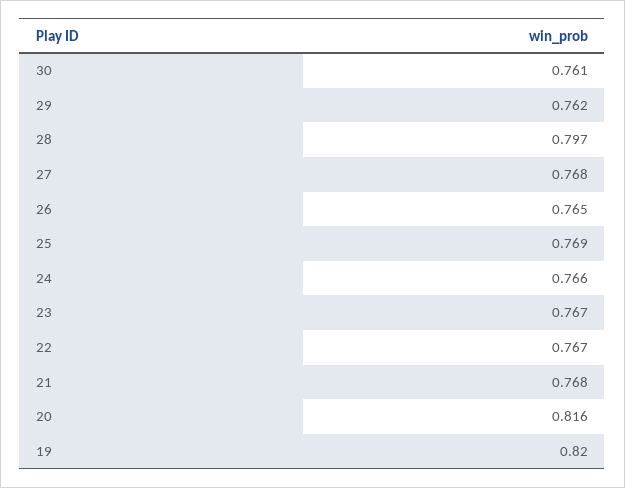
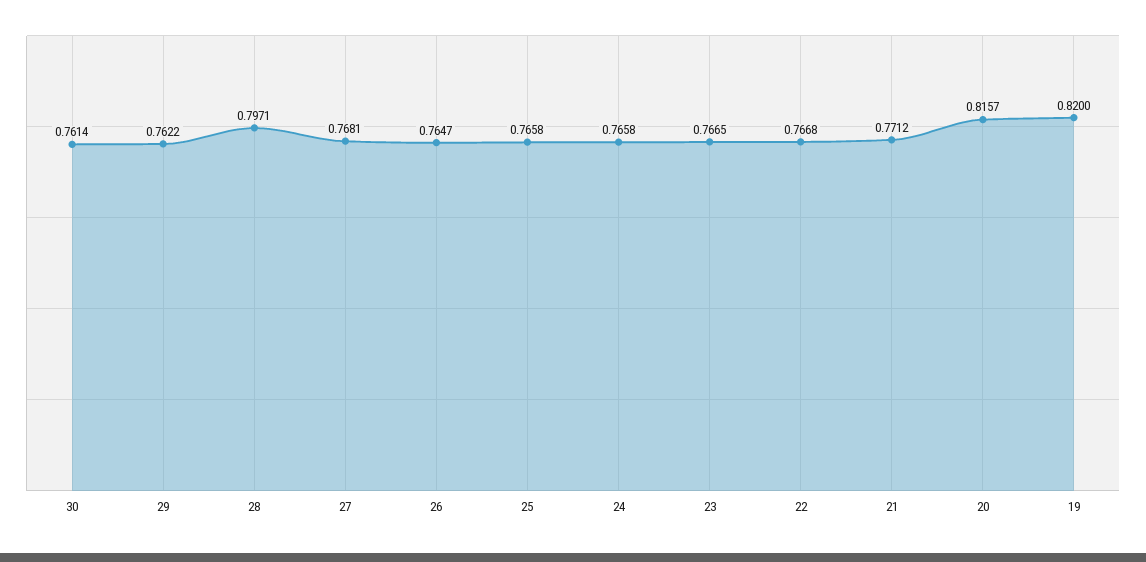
25: 0.769 -> 0.7658
21: 0.768 -> 0.7712

